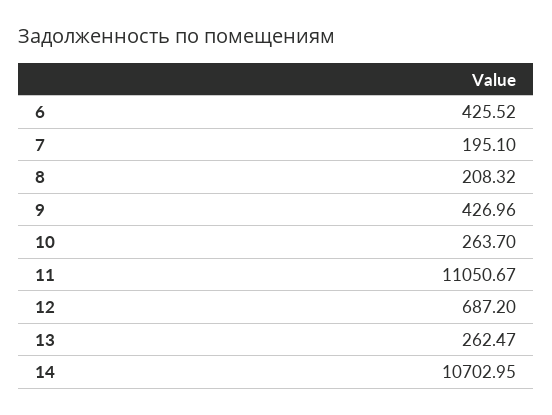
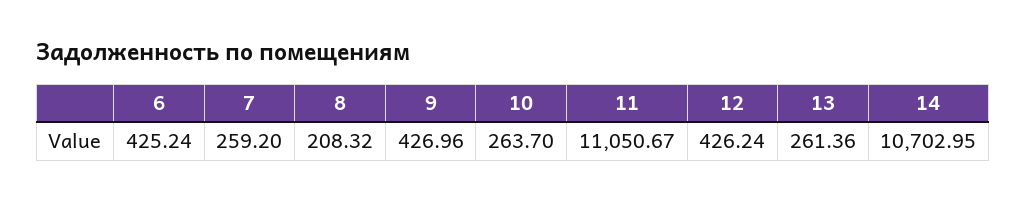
6: 425.52 -> 425.24
7: 195.1 -> 259.2
12: 687.2 -> 426.24
13: 262.47 -> 261.36

